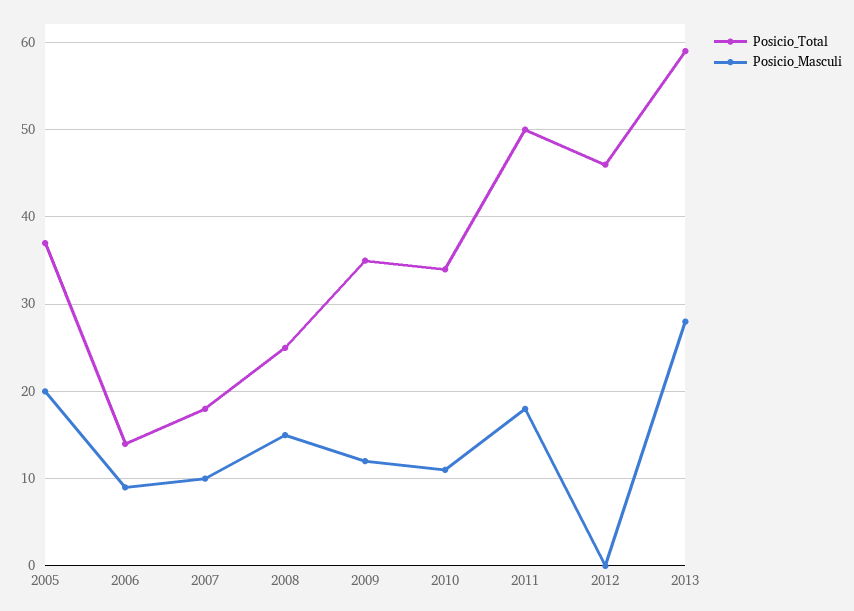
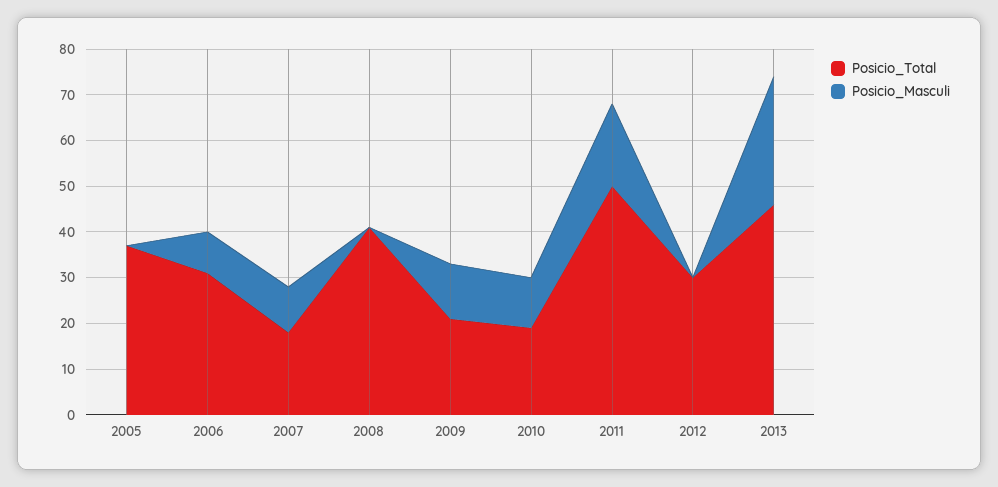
Posicio_Masculi, 2005: 20 -> 0
Posicio_Total, 2006: 14 -> 30
Posicio_Total, 2008: 25 -> 40
Posicio_Masculi, 2008: 15 -> 0
Posicio_Total, 2009: 35 -> 20
Posicio_Total, 2010: 34 -> 20
Posicio_Total, 2012: 46 -> 30
Posicio_Total, 2013: 59 -> 45

